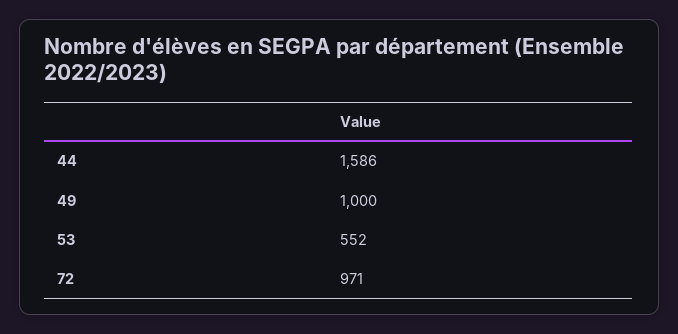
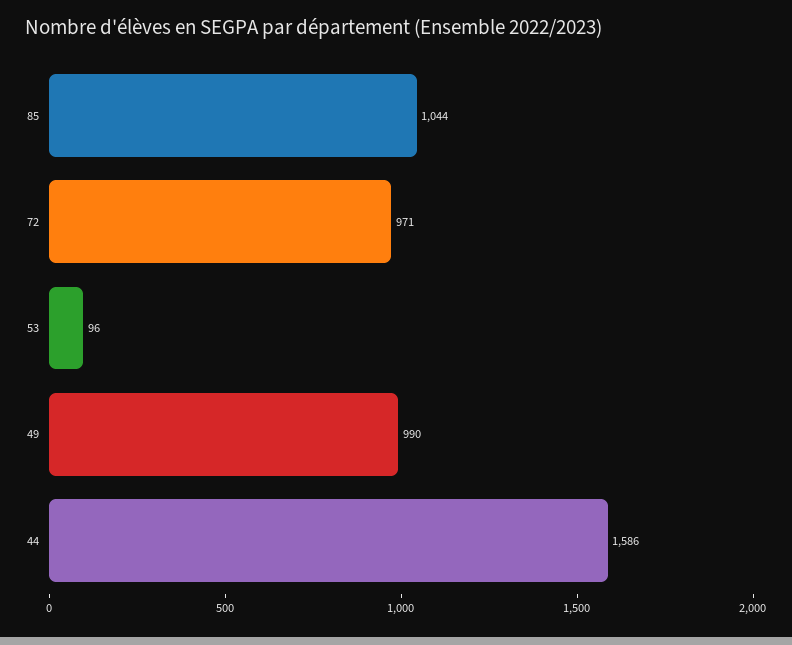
49: 1000 -> 990
53: 552 -> 96
85: none -> 1044

